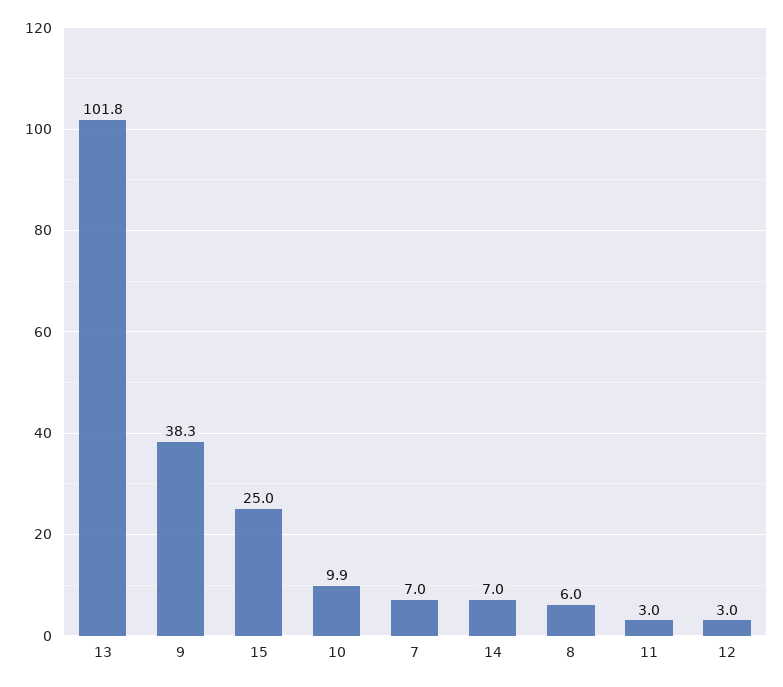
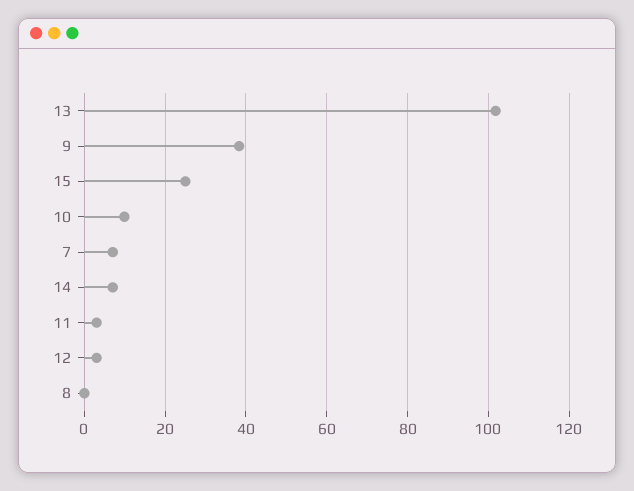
8: 6 -> 0

